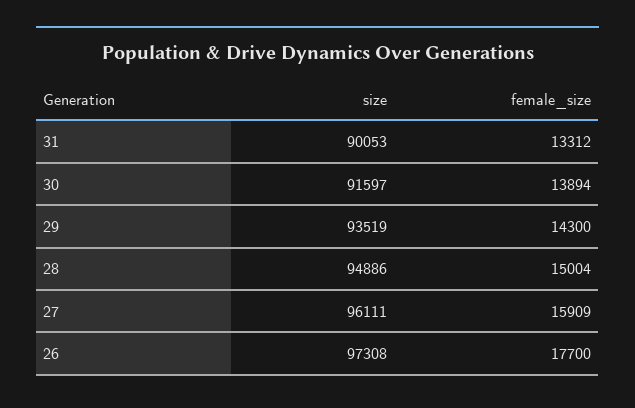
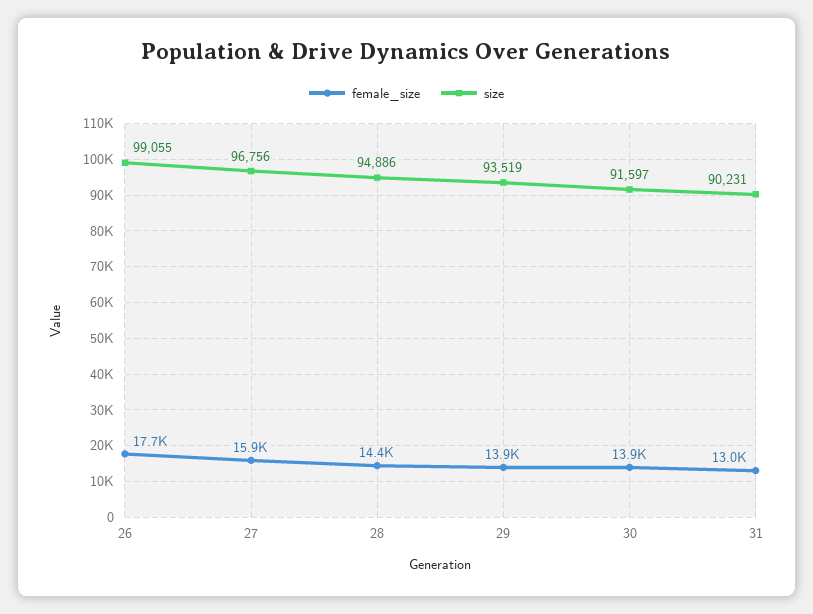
size, 31: 90053 -> 90231
female_size, 31: 13312 -> 13000
female_size, 29: 14300 -> 13900
female_size, 28: 15004 -> 14400
size, 27: 96111 -> 96756
size, 26: 97308 -> 99055

